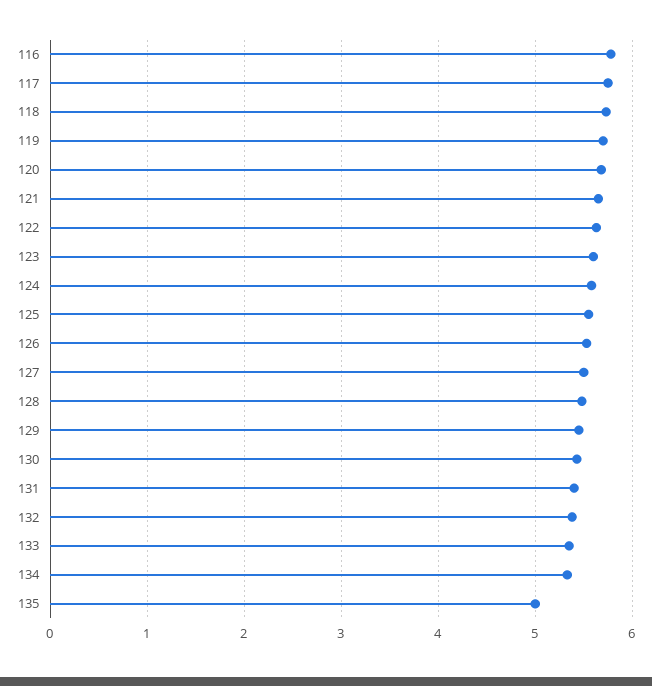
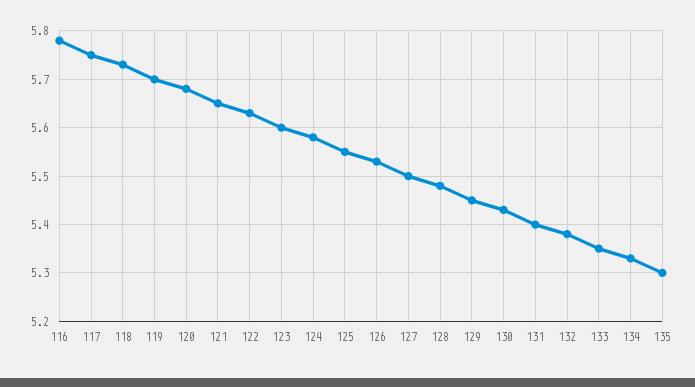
135: 5 -> 5.3

